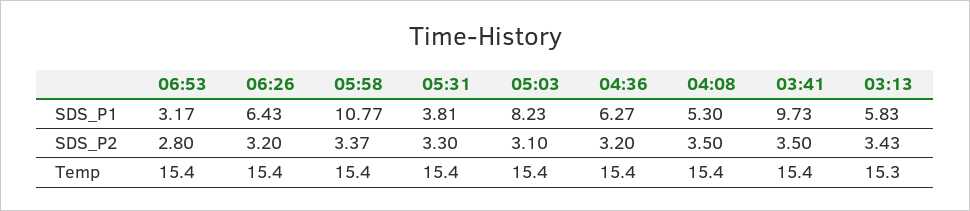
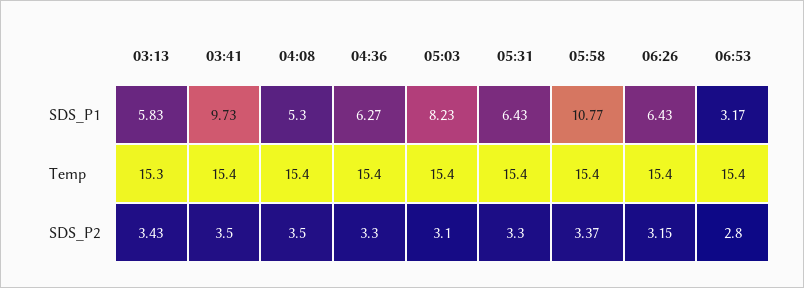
05:31, SDS_P1: 3.81 -> 6.43
06:26, SDS_P2: 3.2 -> 3.15
04:36, SDS_P2: 3.2 -> 3.3

